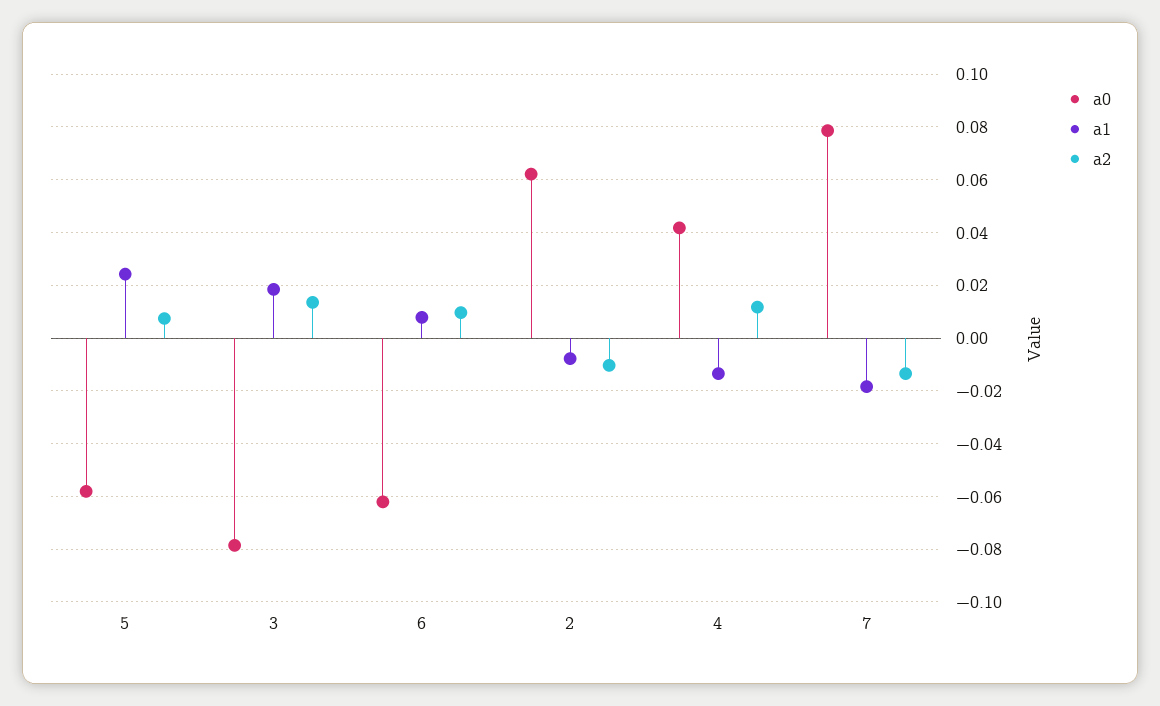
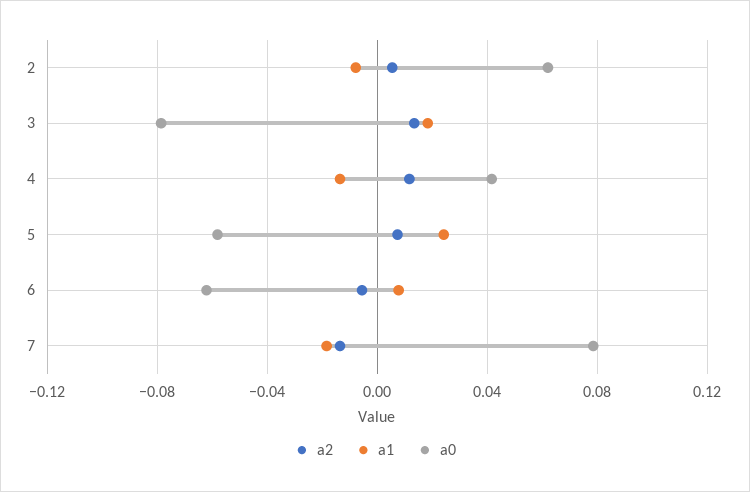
a2, 6: 0.01 -> -0.005
a2, 2: -0.01 -> 0.005

